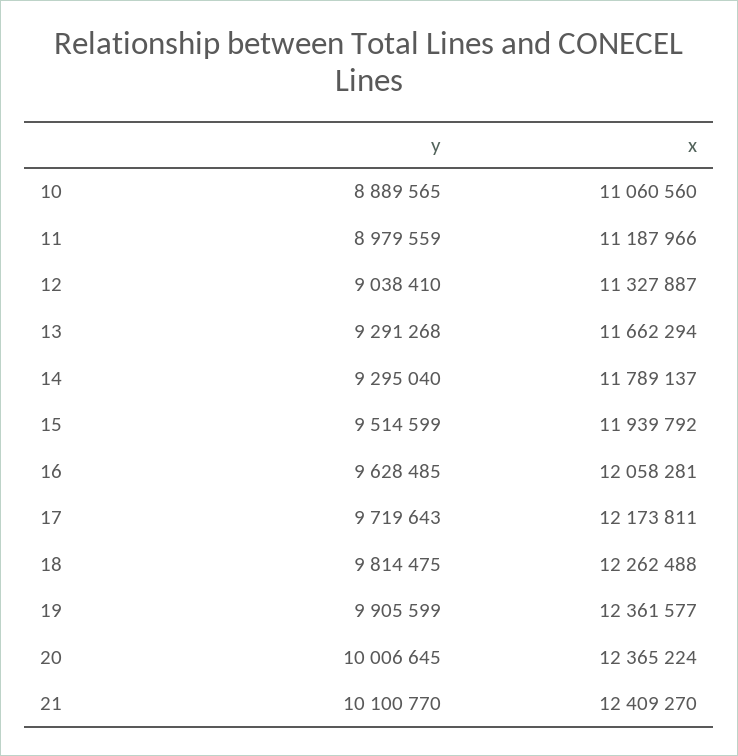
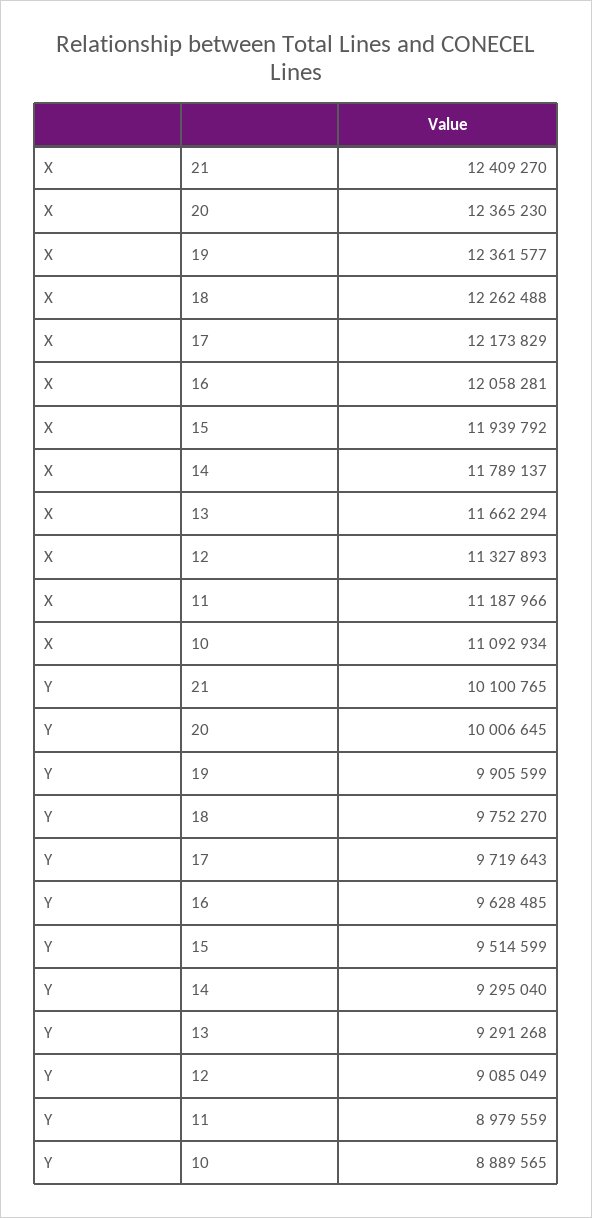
x, 10: 11060560 -> 11092934
y, 12: 9038410 -> 9085049
x, 12: 11327887 -> 11327893
x, 17: 12173811 -> 12173829
y, 18: 9814475 -> 9752270
x, 20: 12365224 -> 12365230
y, 21: 10100770 -> 10100765

